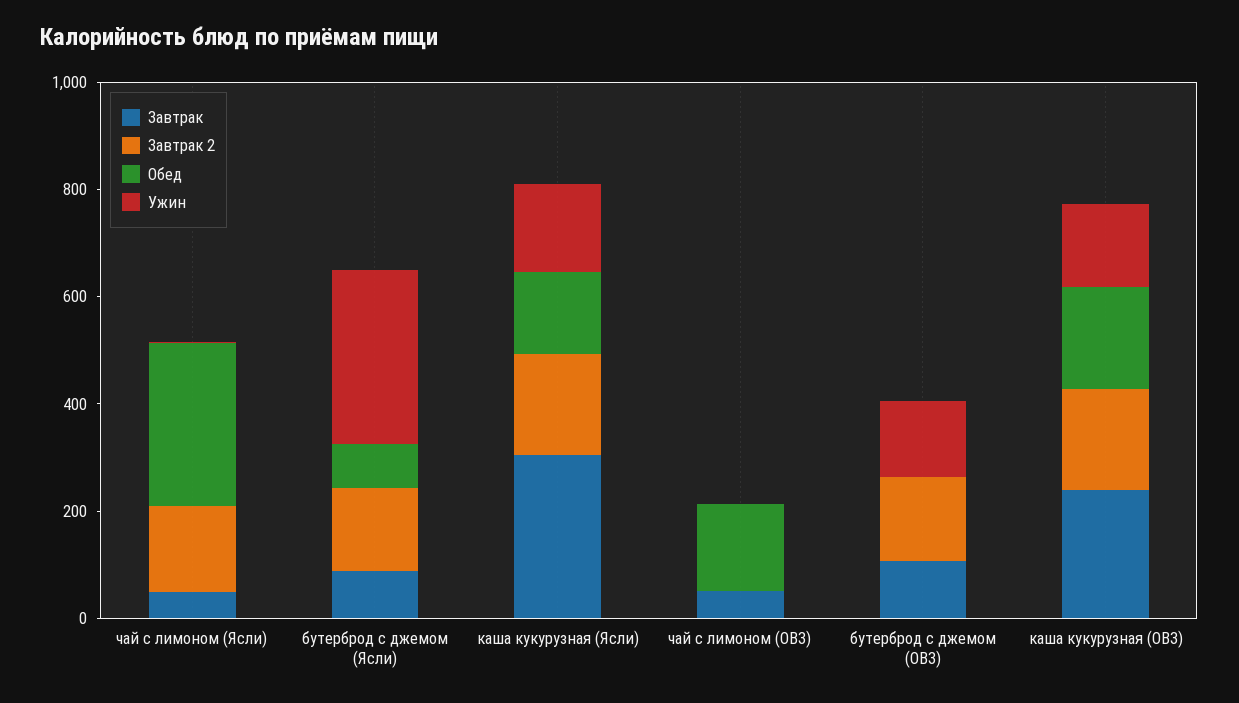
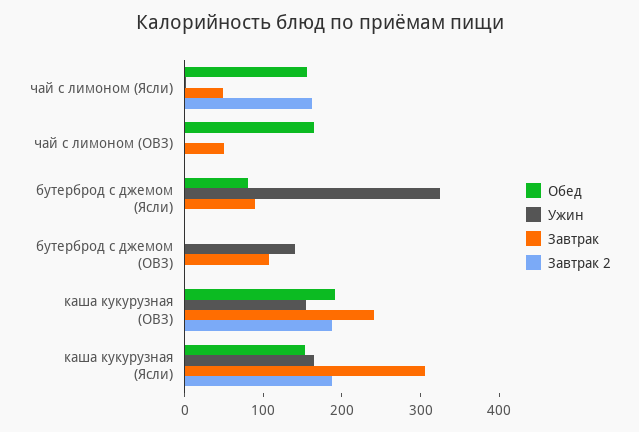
Обед, чай с лимоном (Ясли): 300 -> 160
Завтрак 2, бутерброд с джемом (Ясли): 150 -> 0
Завтрак 2, бутерброд с джемом (ОВЗ): 150 -> 0

